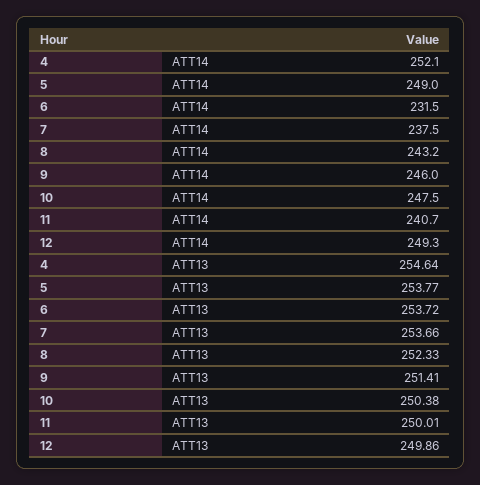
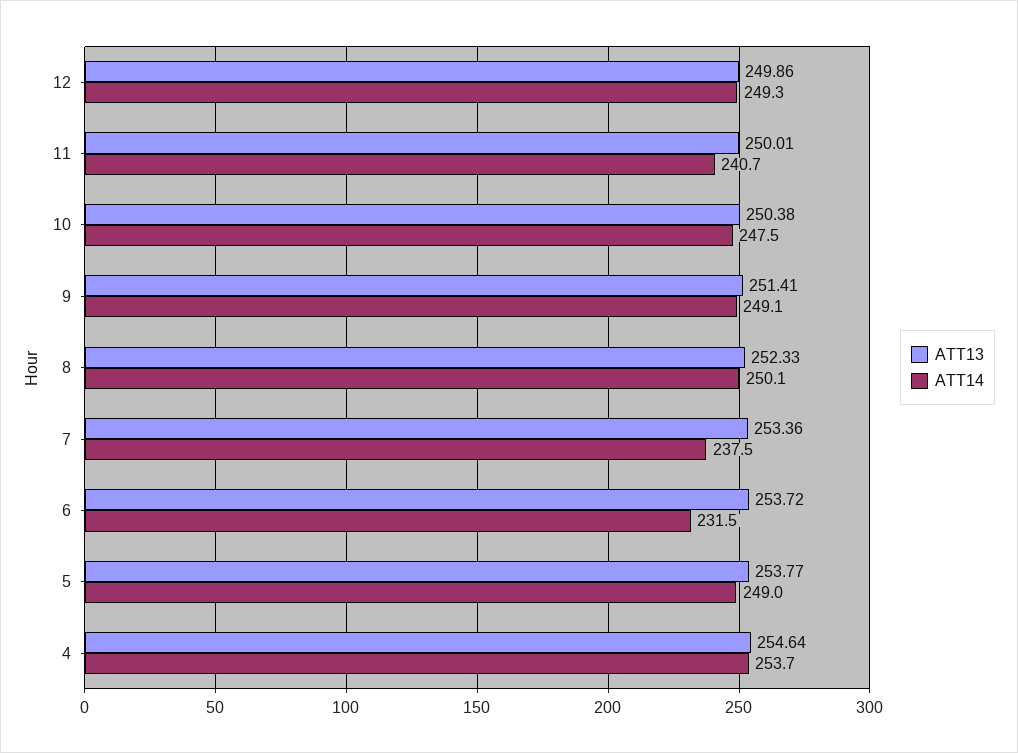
ATT14, 4: 252.1 -> 253.7
ATT14, 8: 243.2 -> 250.1
ATT14, 9: 246 -> 249.1
ATT13, 7: 253.66 -> 253.36

